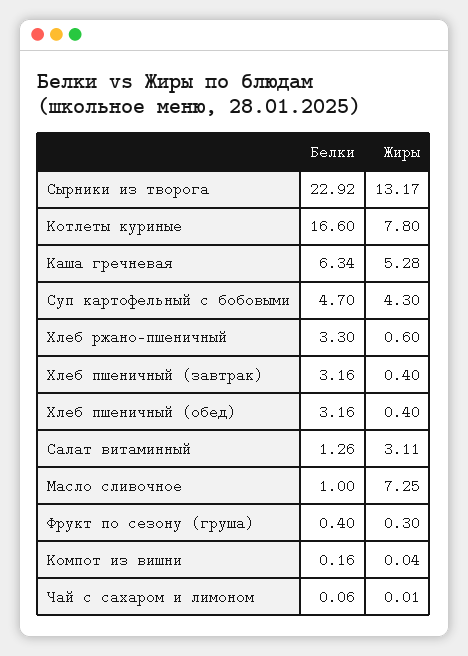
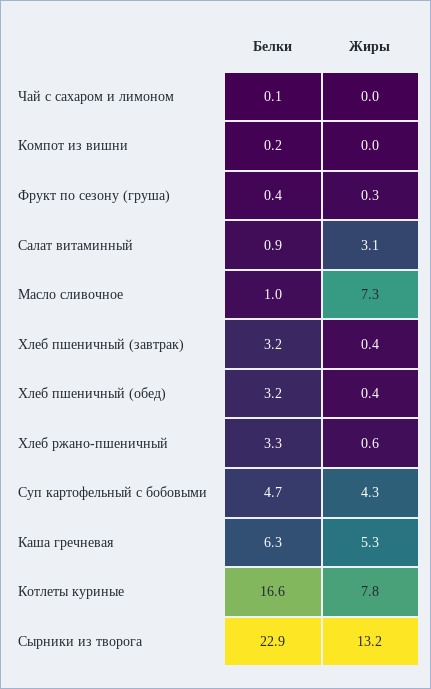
Белки, Салат витаминный: 1.26 -> 0.9

